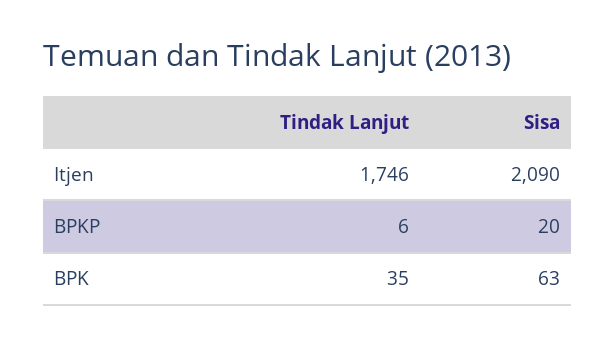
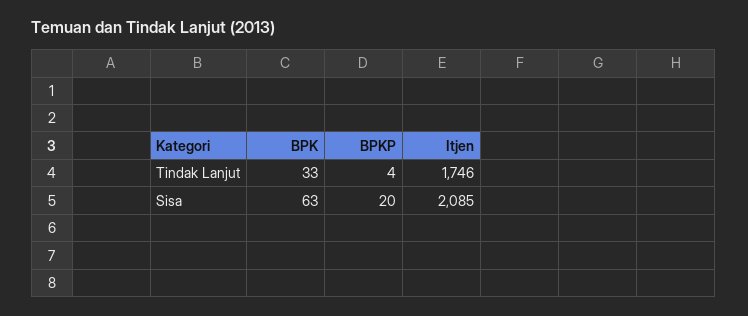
Sisa, Itjen: 2090 -> 2085
Tindak Lanjut, BPKP: 6 -> 4
Tindak Lanjut, BPK: 35 -> 33

